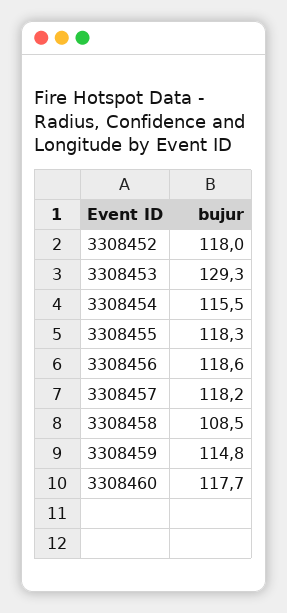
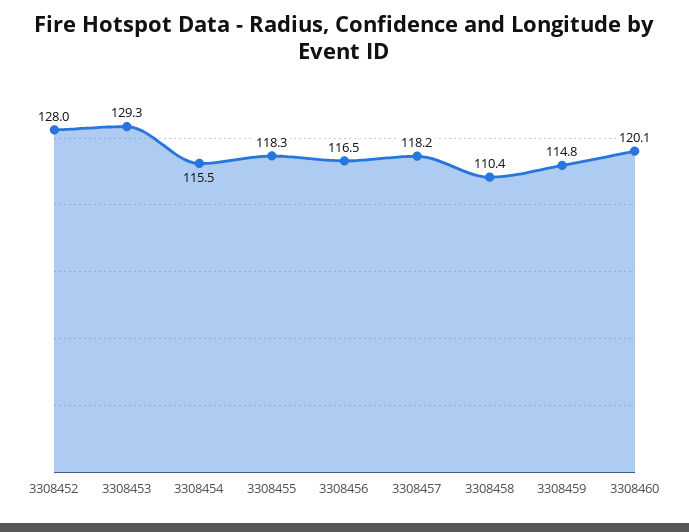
3308452: 118 -> 128
3308456: 118.6 -> 116.5
3308458: 108.5 -> 110.4
3308460: 117.7 -> 120.1

